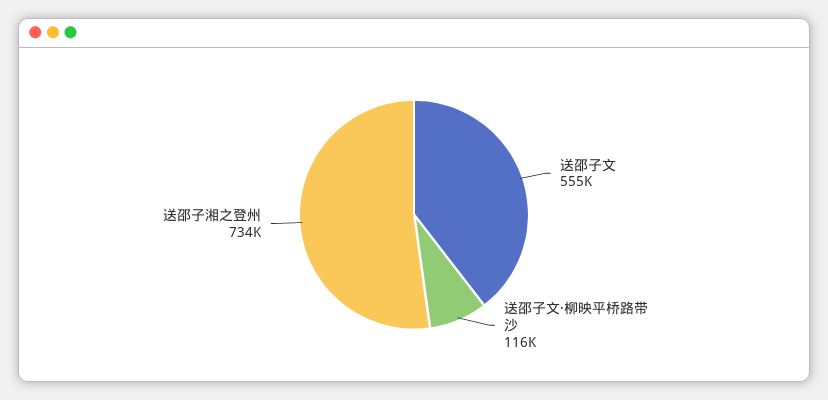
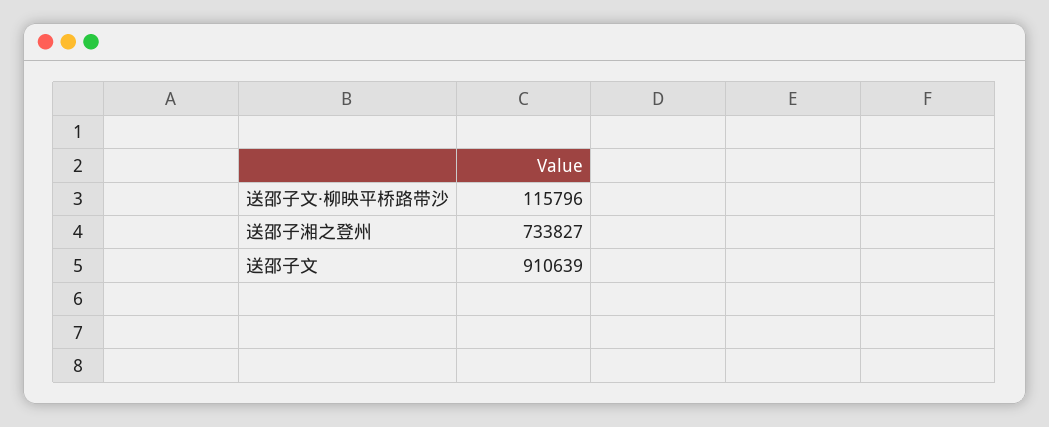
送邵子文: 555000 -> 910639

